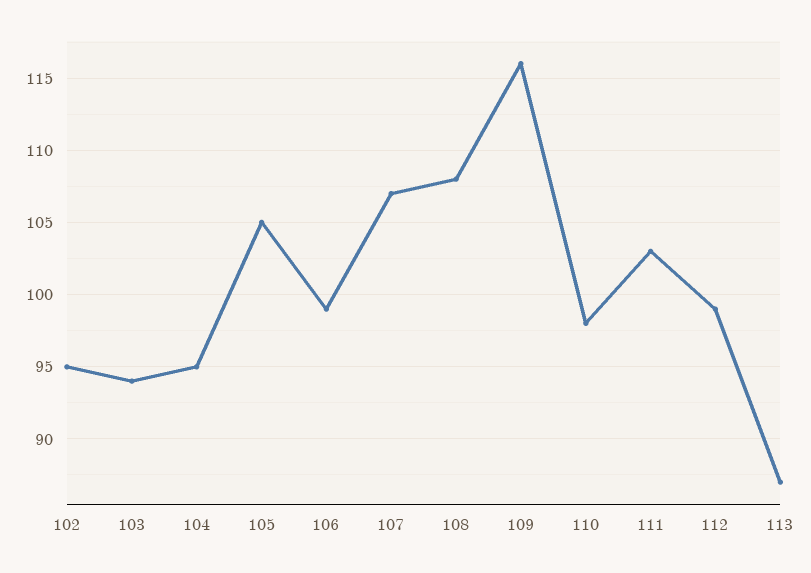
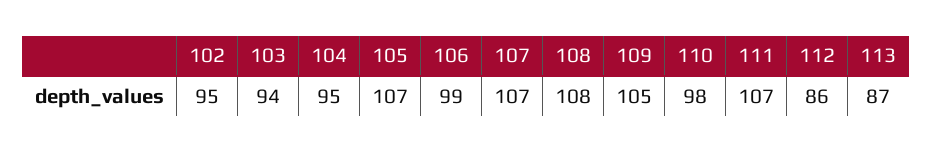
105: 105 -> 107
109: 116 -> 105
111: 103 -> 107
112: 99 -> 86

